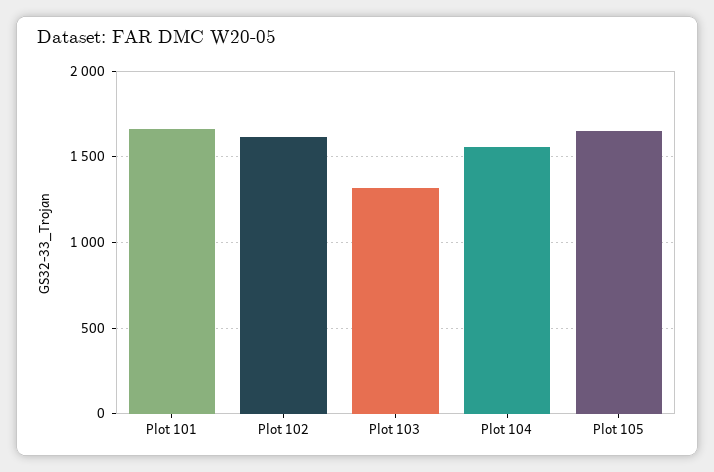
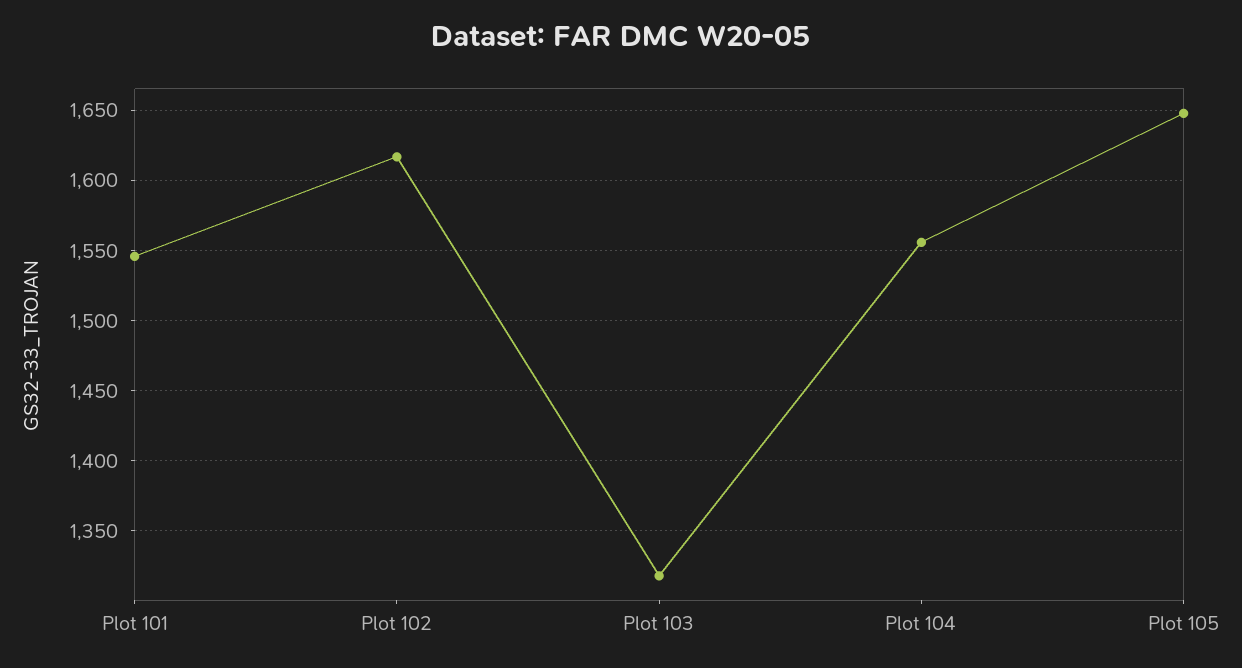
Plot 101: 1650 -> 1545

